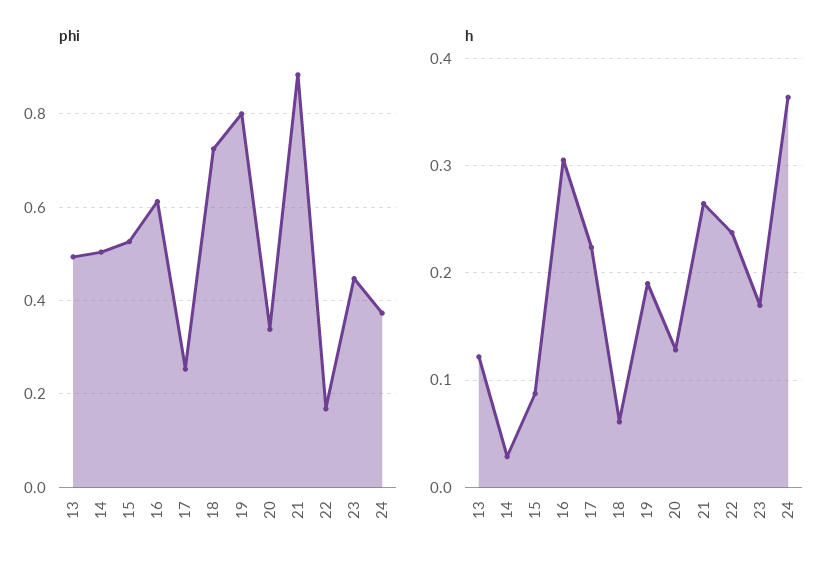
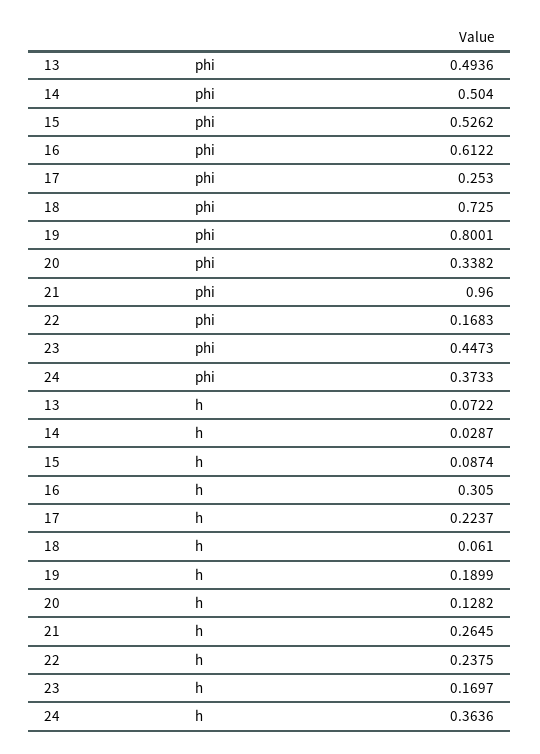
phi, 21: 0.88 -> 0.96
h, 13: 0.12 -> 0.0722

